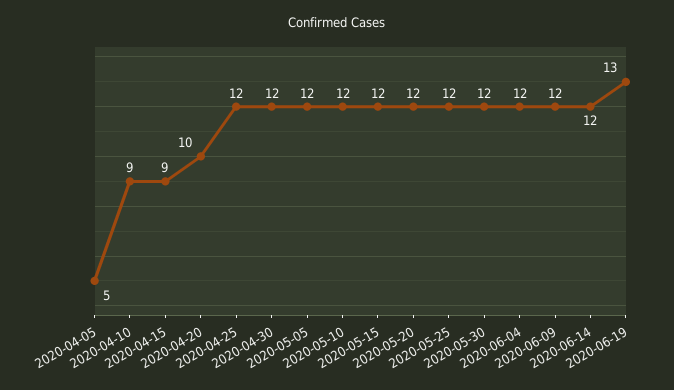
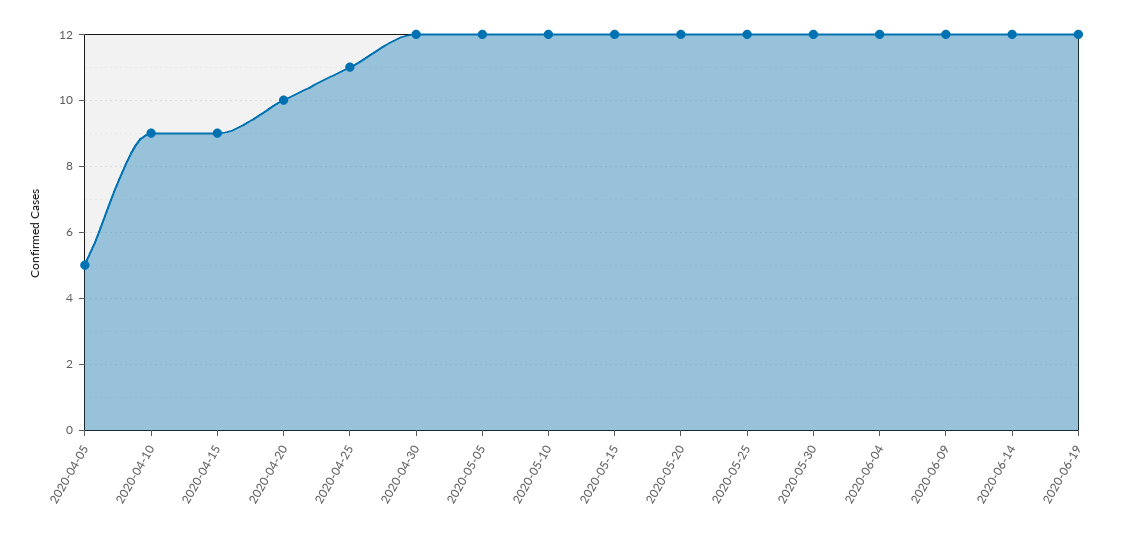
2020-04-25: 12 -> 11
2020-06-19: 13 -> 12

